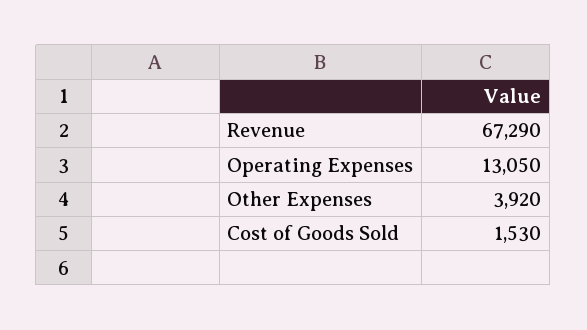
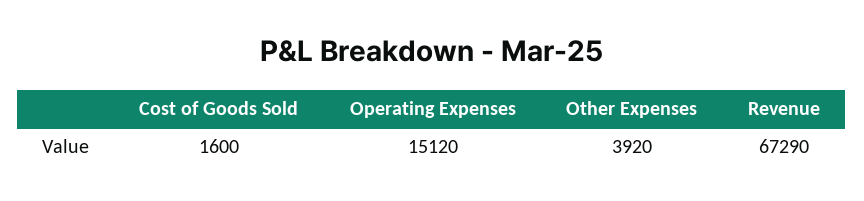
Operating Expenses: 13050 -> 15120
Cost of Goods Sold: 1530 -> 1600

